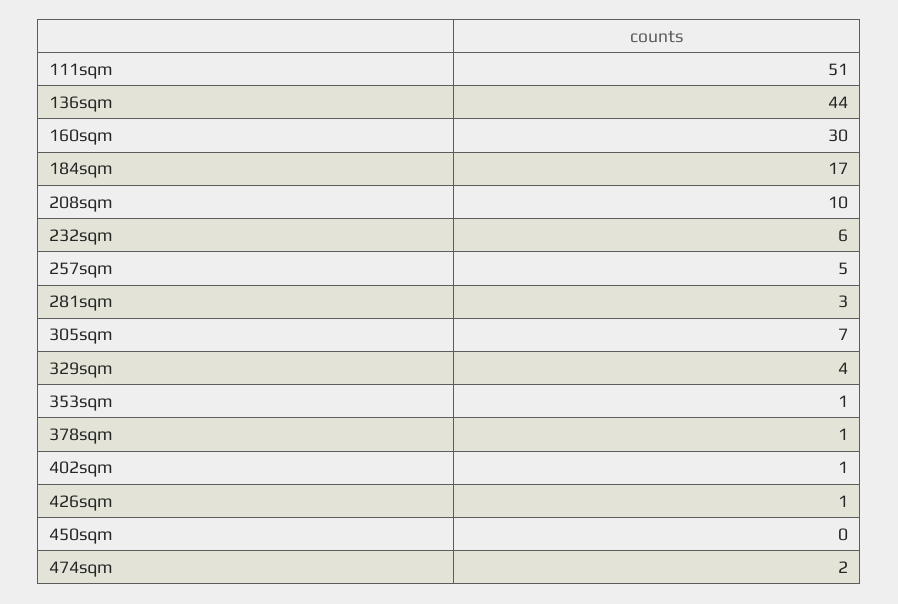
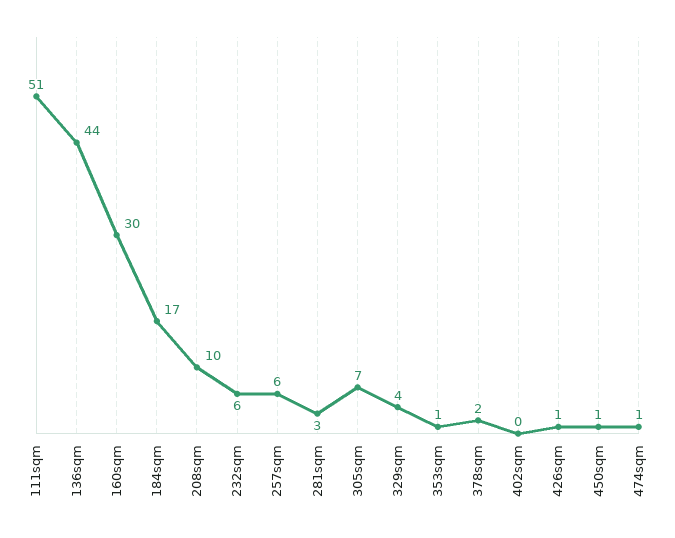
257sqm: 5 -> 6
378sqm: 1 -> 2
402sqm: 1 -> 0
450sqm: 0 -> 1
474sqm: 2 -> 1

